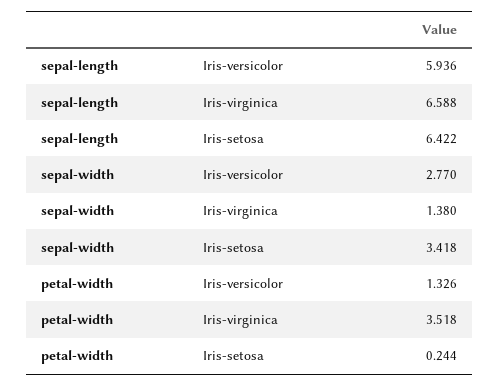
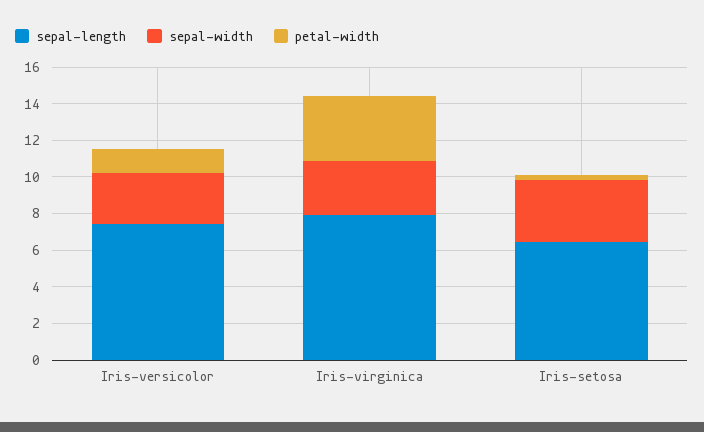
sepal-length, Iris-versicolor: 5.936 -> 7.5
sepal-length, Iris-virginica: 6.588 -> 8
sepal-width, Iris-virginica: 1.38 -> 3

